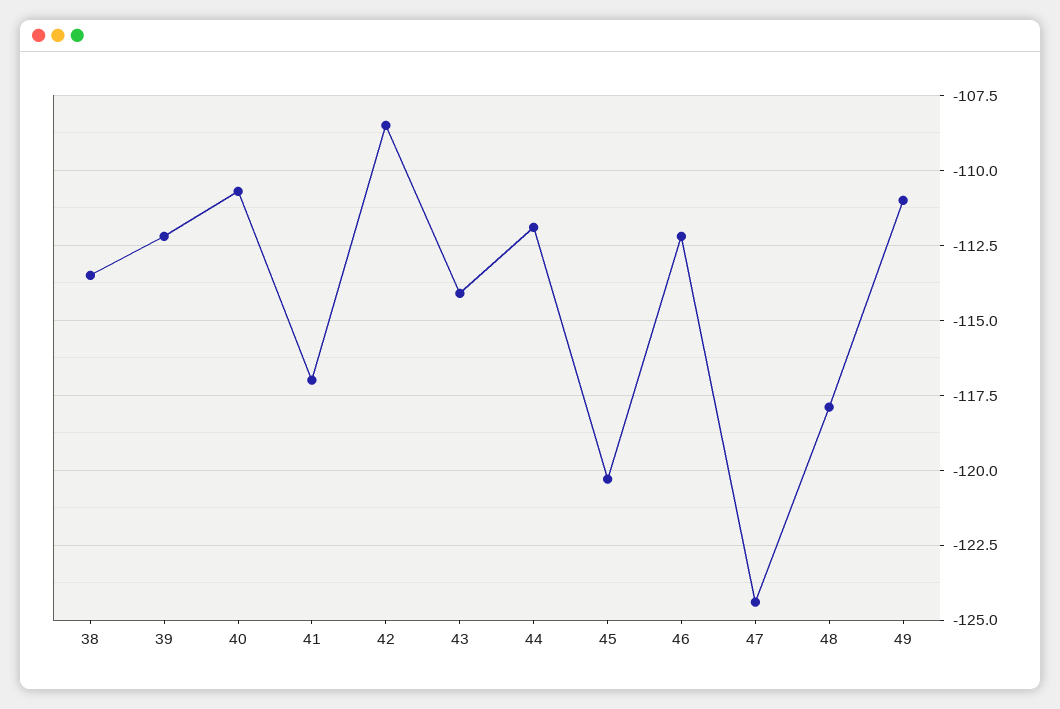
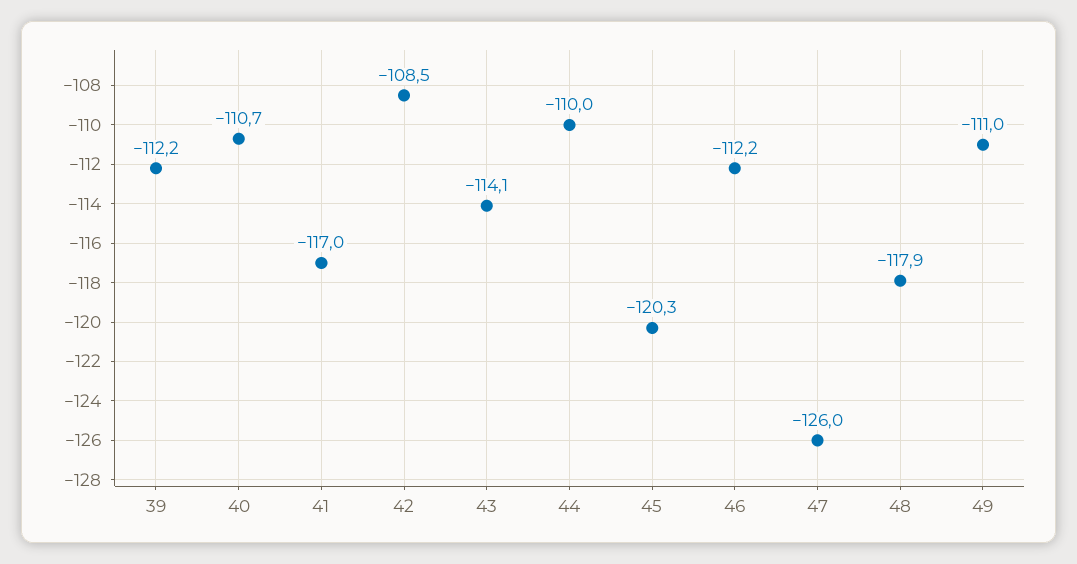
38: -113.5 -> none
44: -112 -> -110
47: -124.5 -> -126

